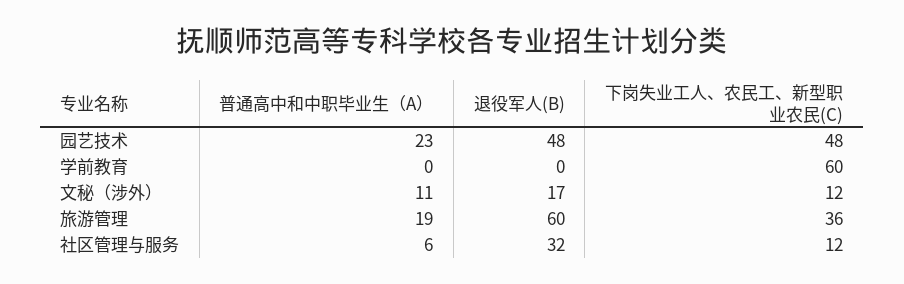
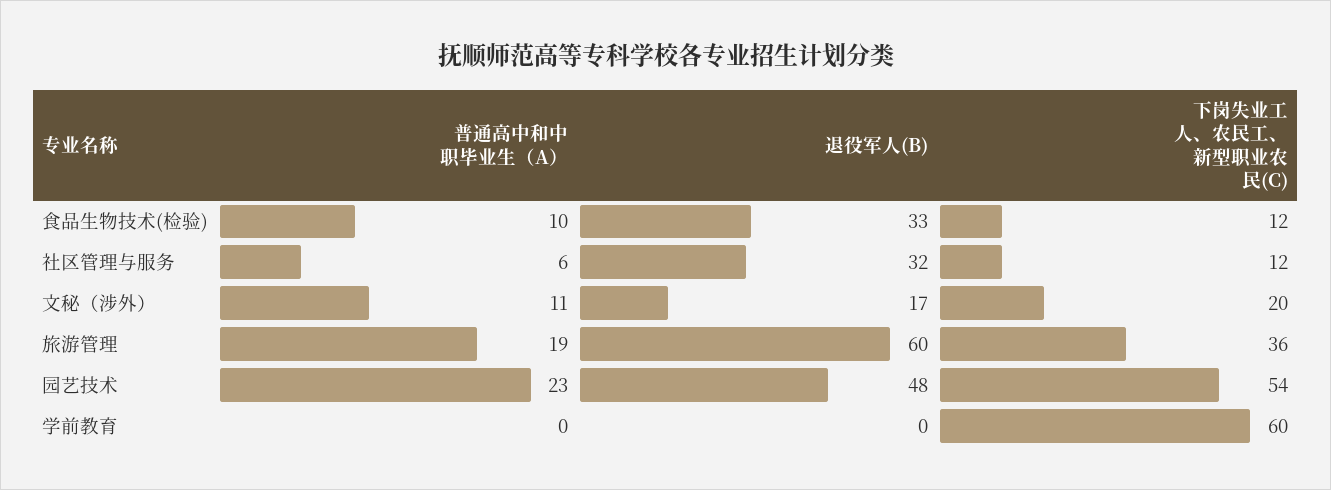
下岗失业工人、农民工、新型职业农民(C), 园艺技术: 48 -> 54
下岗失业工人、农民工、新型职业农民(C), 文秘（涉外）: 12 -> 20
普通高中和中职毕业生（A）, 食品生物技术(检验): none -> 10
退役军人(B), 食品生物技术(检验): none -> 33
下岗失业工人、农民工、新型职业农民(C), 食品生物技术(检验): none -> 12

